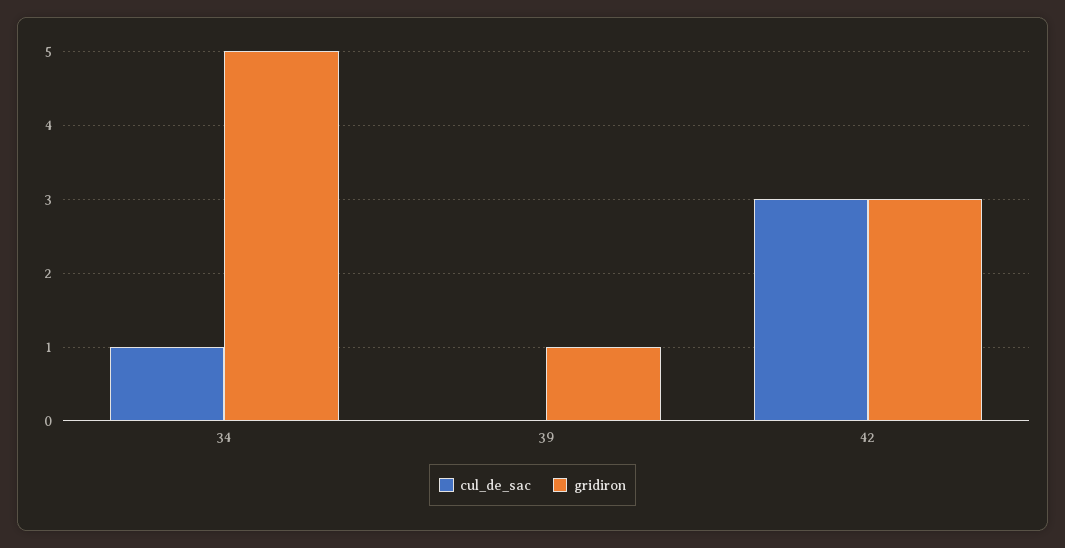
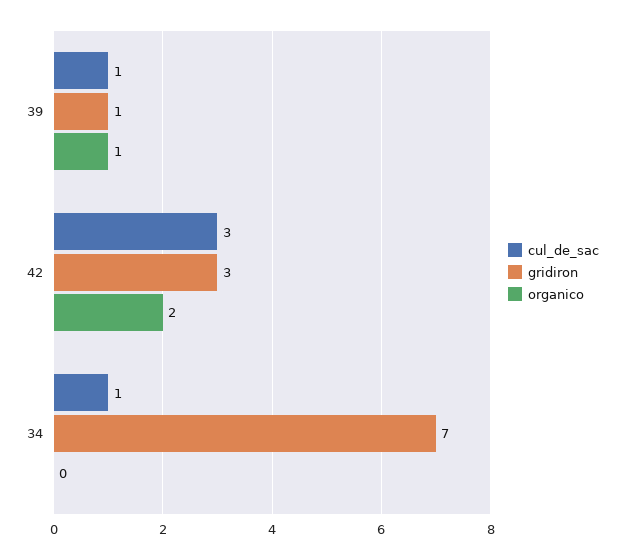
gridiron, 34: 5 -> 7
cul_de_sac, 39: 0 -> 1
organico, 39: none -> 1
organico, 42: none -> 2
organico, 34: none -> 0

